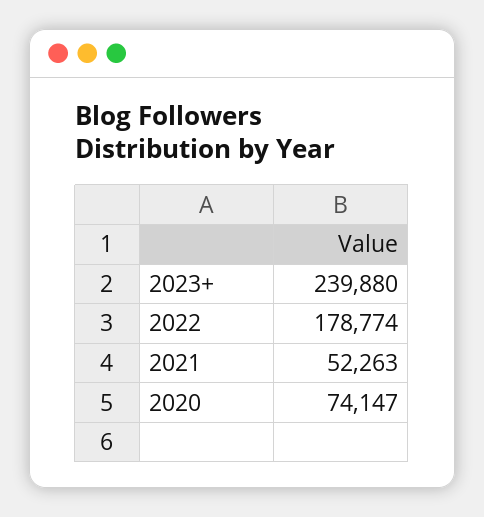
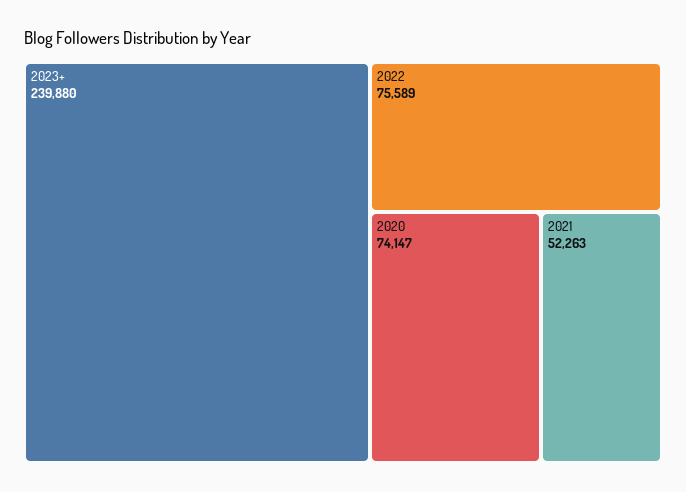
2022: 178774 -> 75589

